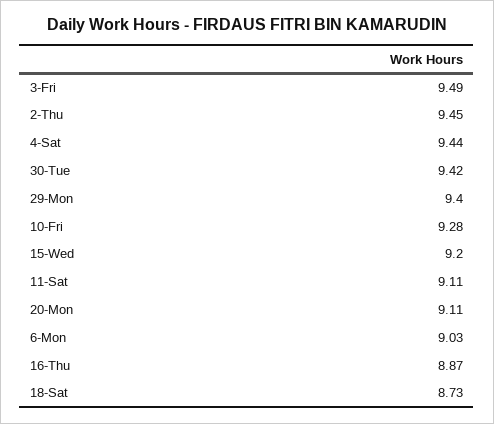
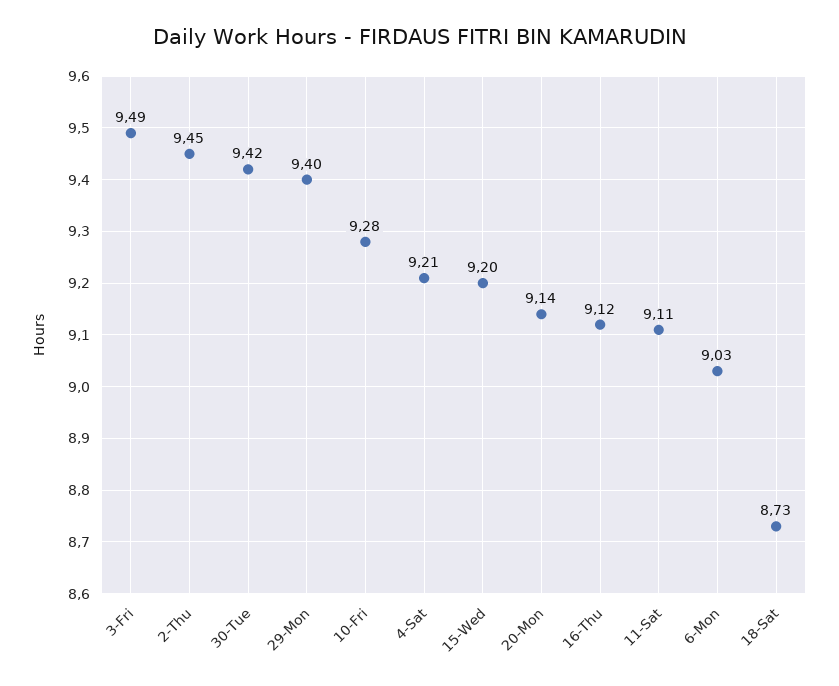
4-Sat: 9.44 -> 9.21
20-Mon: 9.11 -> 9.14
16-Thu: 8.87 -> 9.12

